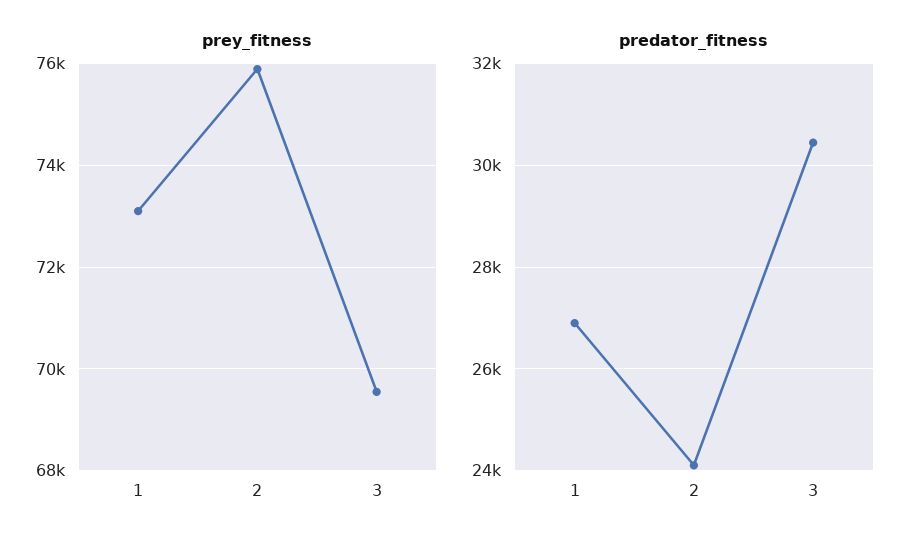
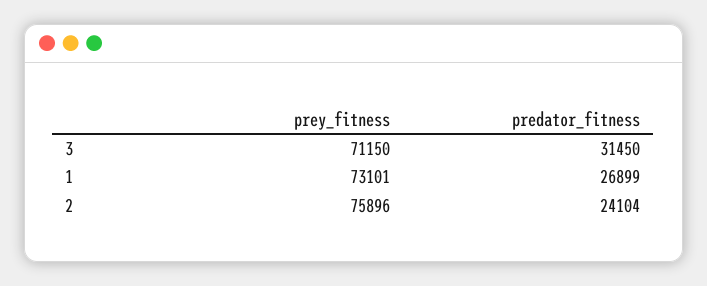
prey_fitness, 3: 69600 -> 71150
predator_fitness, 3: 30400 -> 31450

